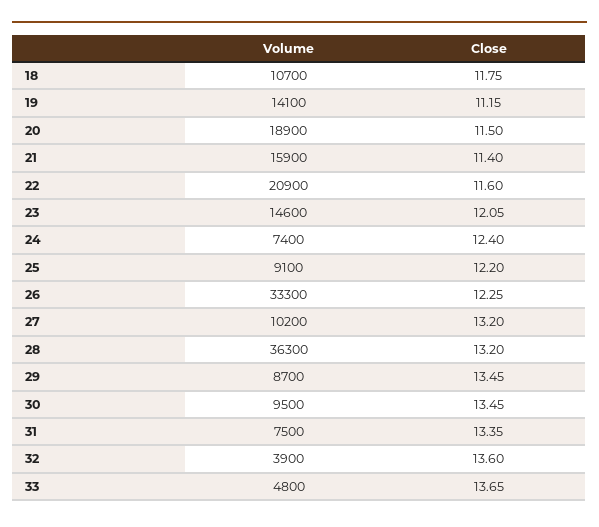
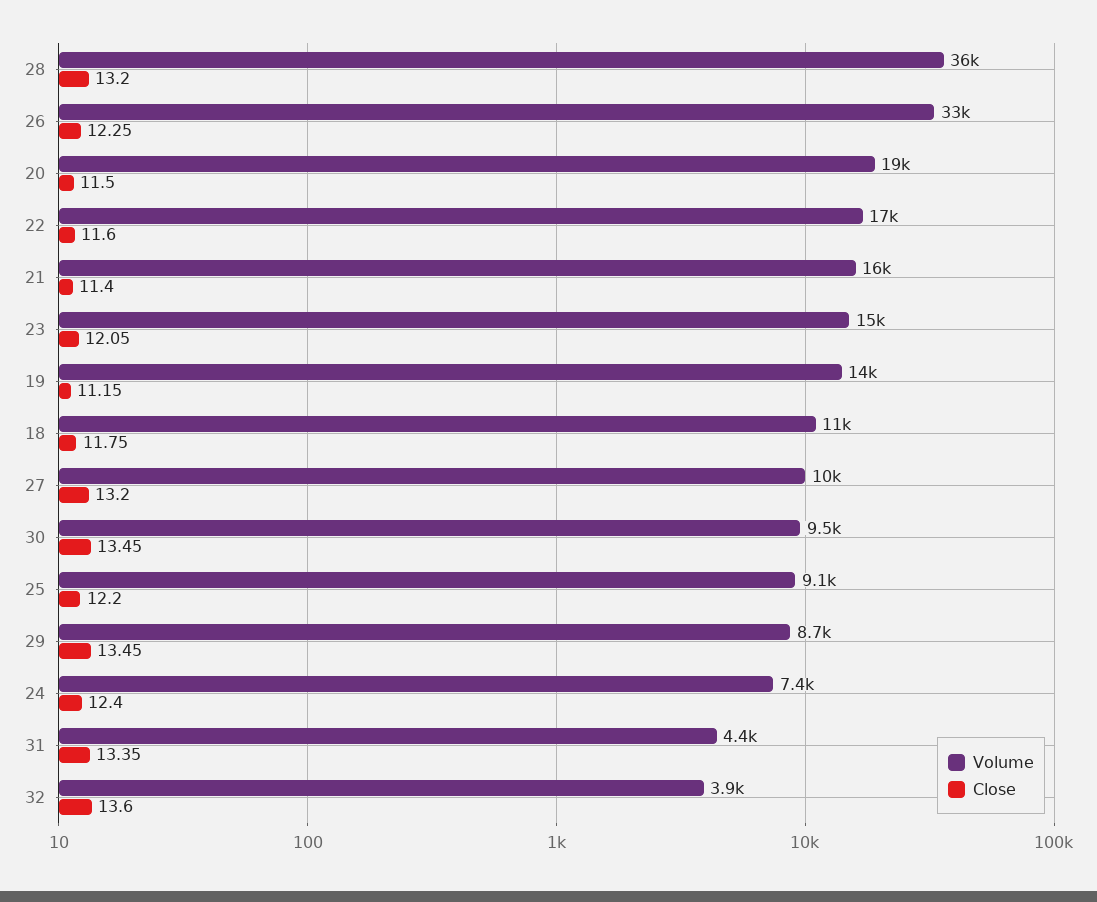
Volume, 22: 20900 -> 17000
Volume, 31: 7500 -> 4400
Volume, 33: 4800 -> none
Close, 33: 13.65 -> none

